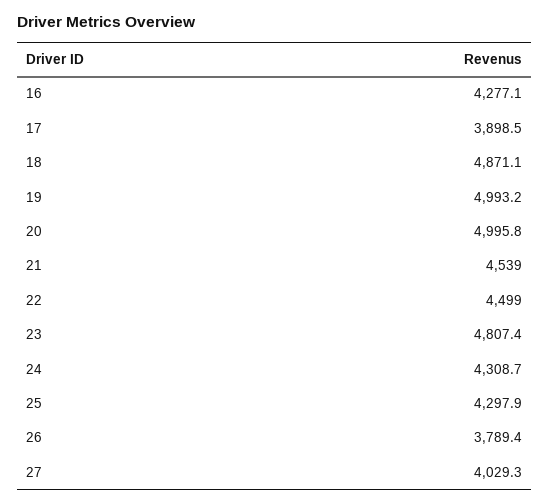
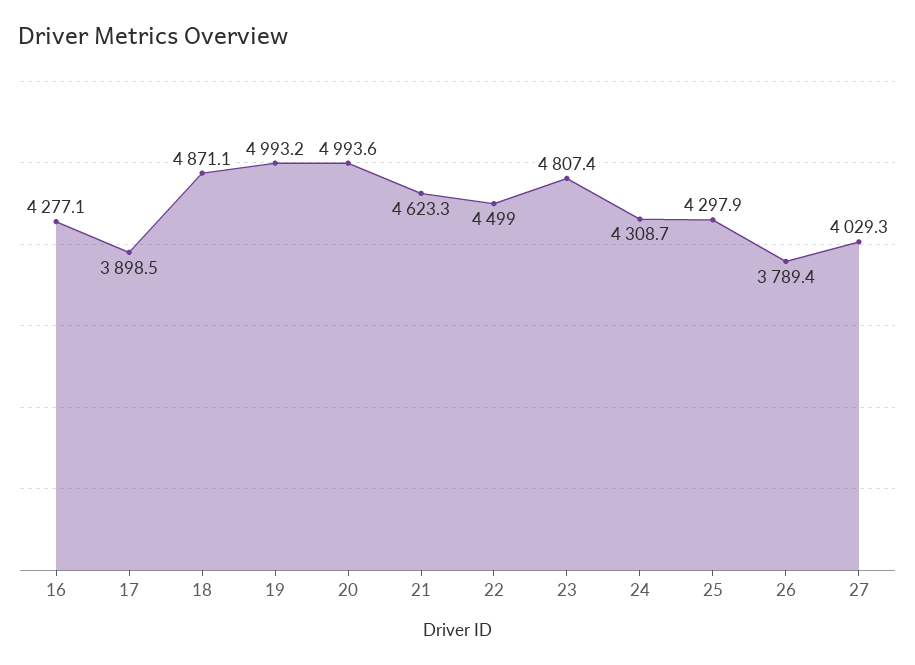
20: 4995.8 -> 4993.6
21: 4539 -> 4623.3

